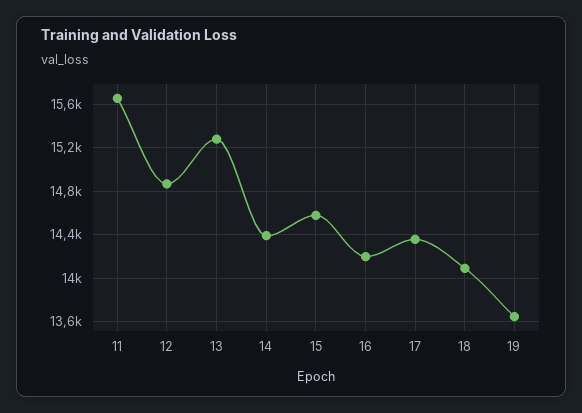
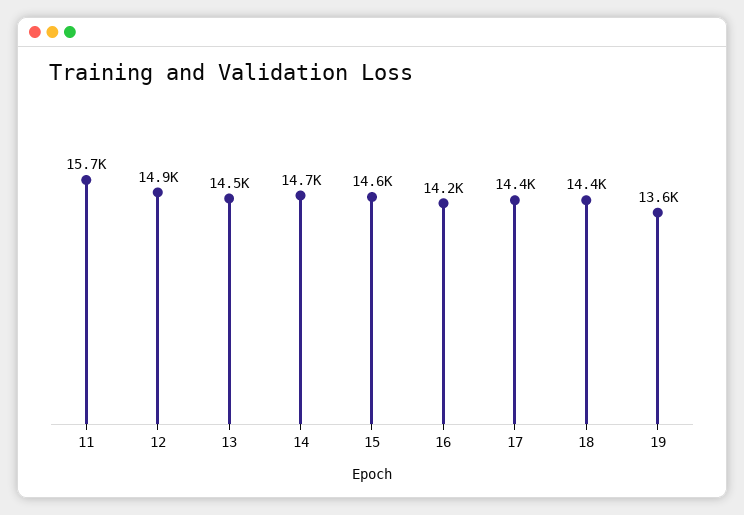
13: 15300 -> 14500
14: 14400 -> 14700
18: 14100 -> 14400

